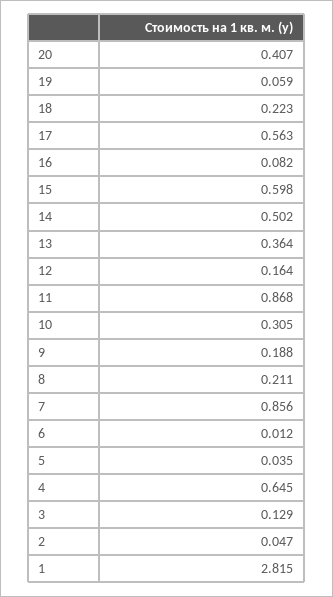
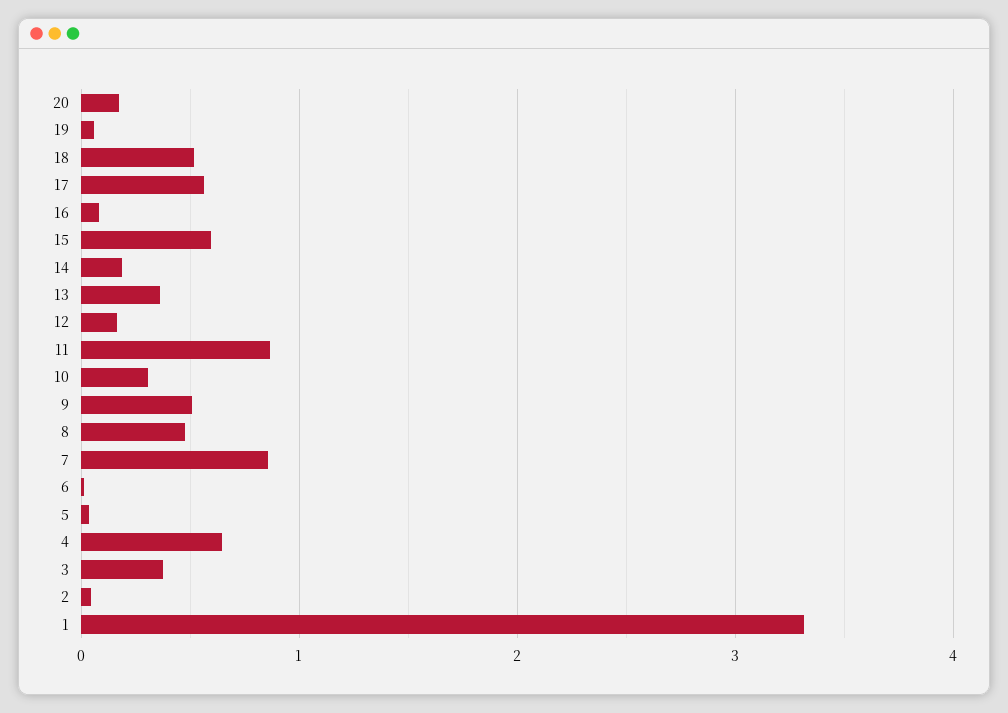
20: 0.407 -> 0.2
18: 0.223 -> 0.5
14: 0.502 -> 0.2
9: 0.188 -> 0.5
8: 0.211 -> 0.5
3: 0.129 -> 0.4
1: 2.815 -> 3.3

